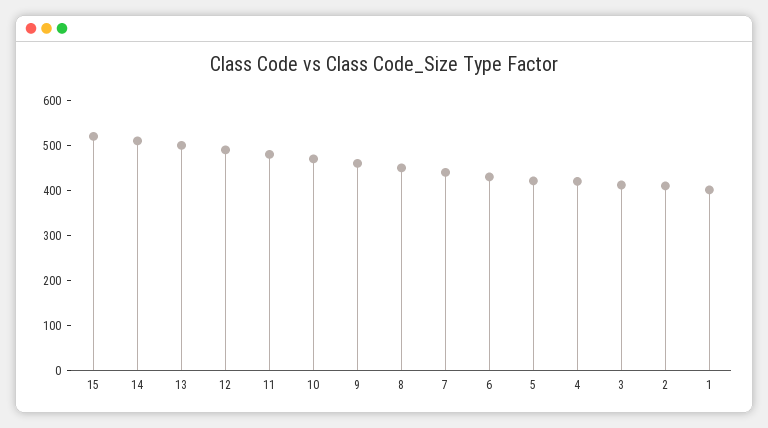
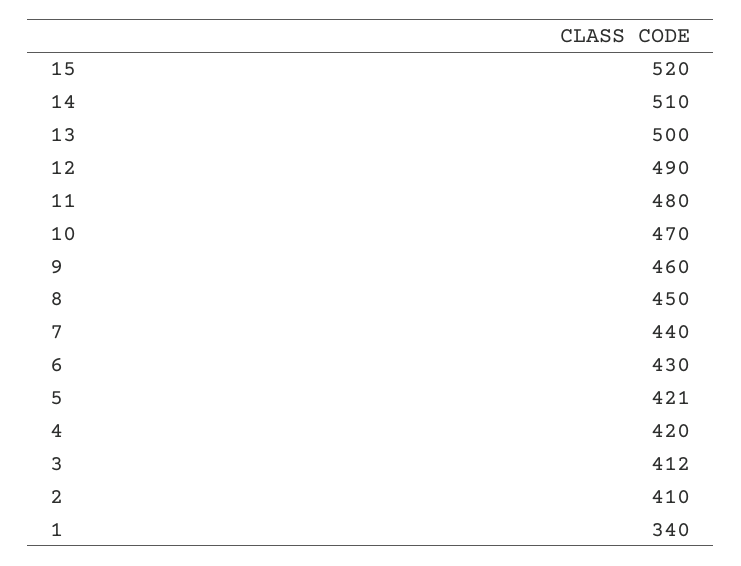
1: 400 -> 340

